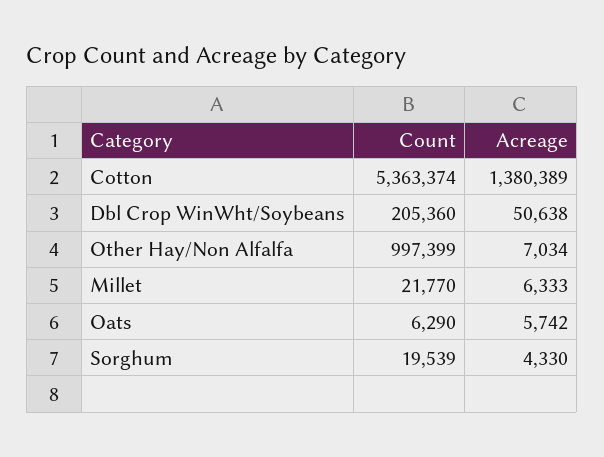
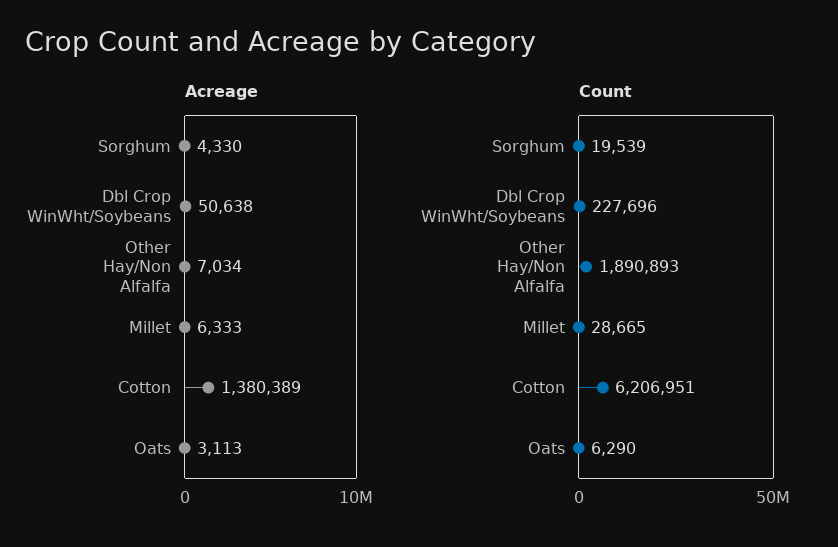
Count, Cotton: 5363374 -> 6206951
Count, Dbl Crop WinWht/Soybeans: 205360 -> 227696
Count, Other Hay/Non Alfalfa: 997399 -> 1890893
Count, Millet: 21770 -> 28665
Acreage, Oats: 5742 -> 3113

